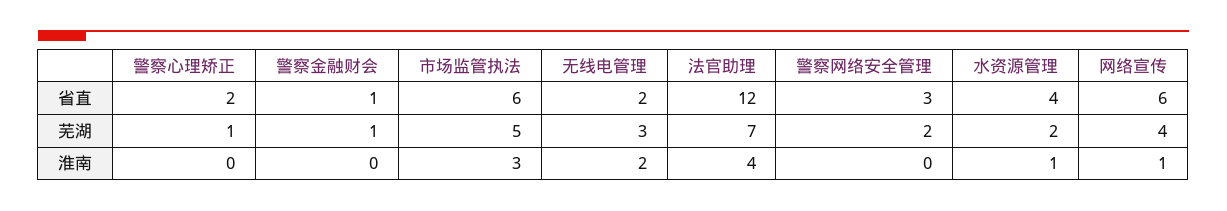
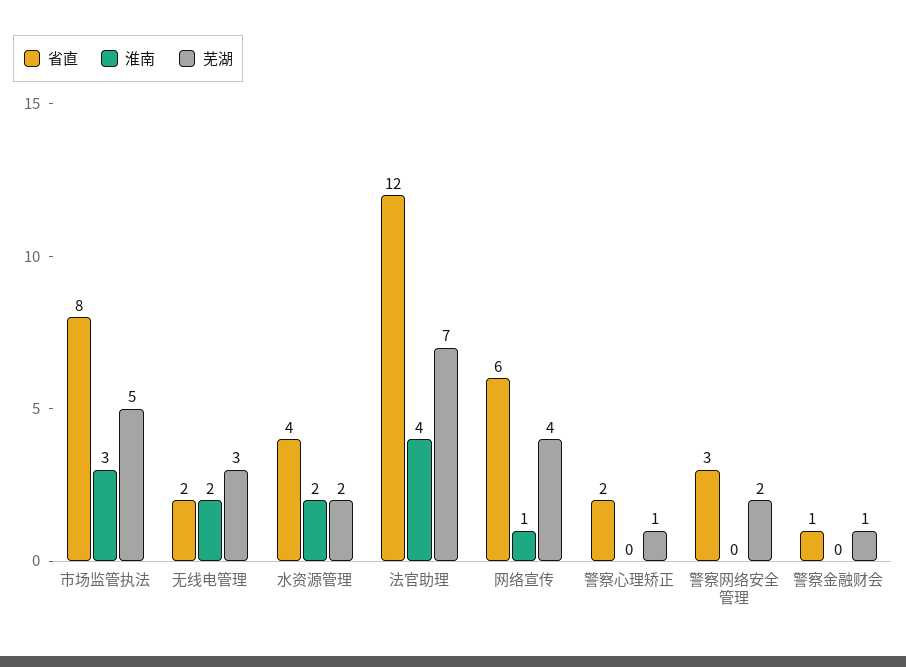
省直, 市场监管执法: 6 -> 8
淮南, 水资源管理: 1 -> 2

